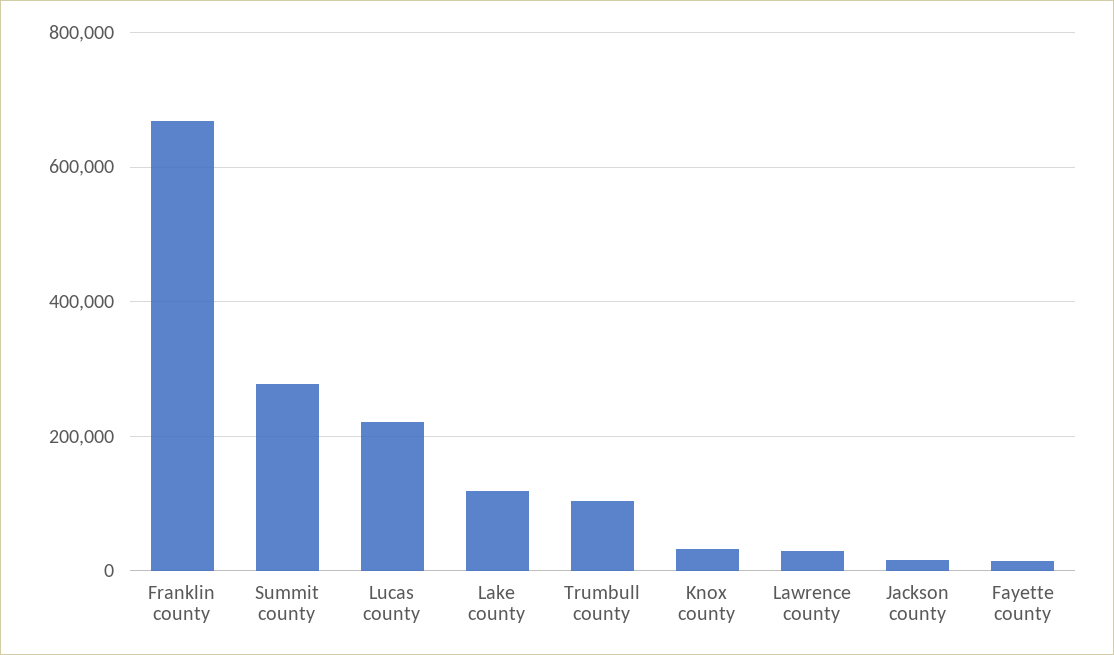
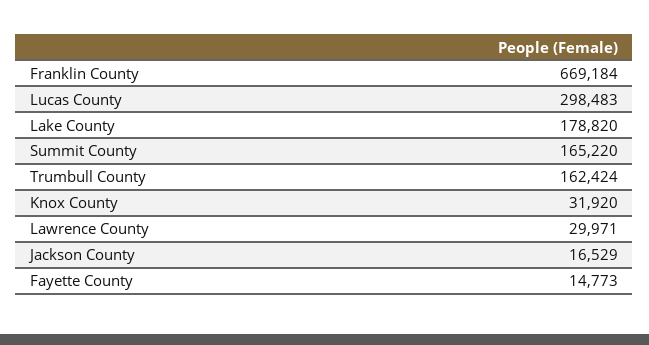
Summit county: 280000 -> 165220
Lucas county: 220000 -> 298483
Lake county: 120000 -> 178820
Trumbull county: 100000 -> 162424

